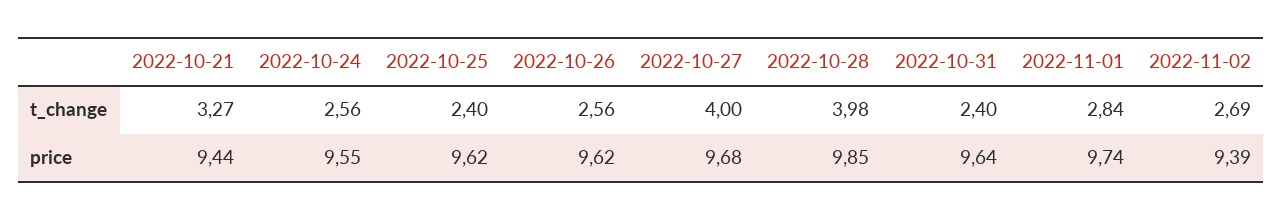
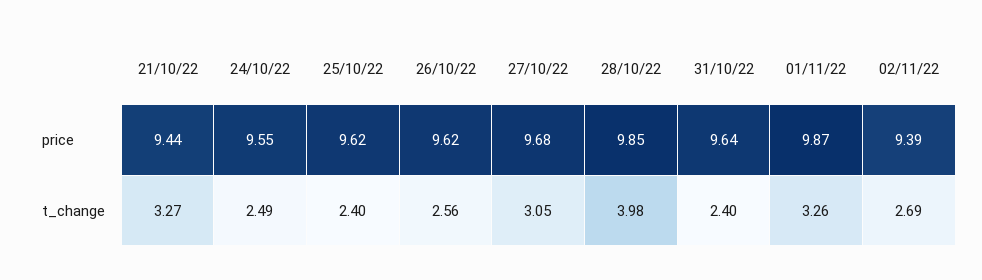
2022-10-24, t_change: 2.56 -> 2.49
2022-10-27, t_change: 4 -> 3.05
2022-11-01, t_change: 2.84 -> 3.26
2022-11-01, price: 9.74 -> 9.87

